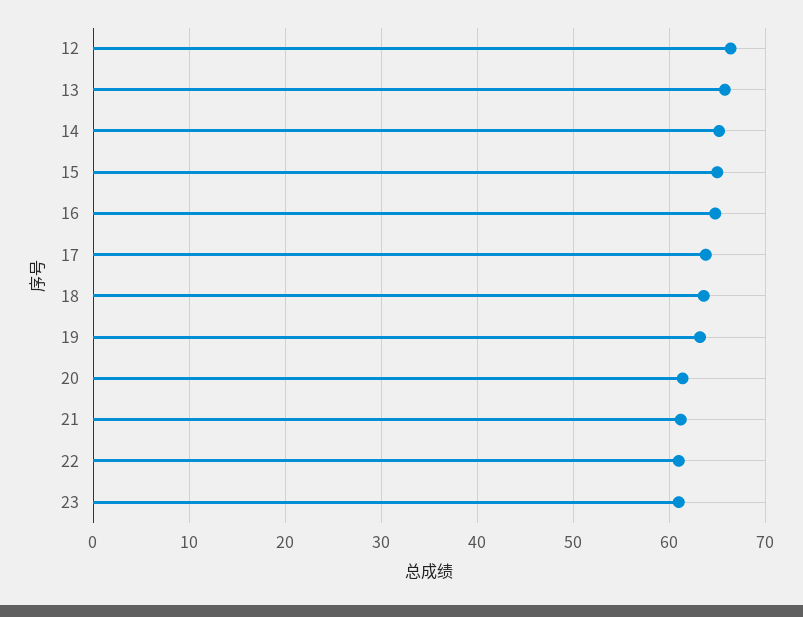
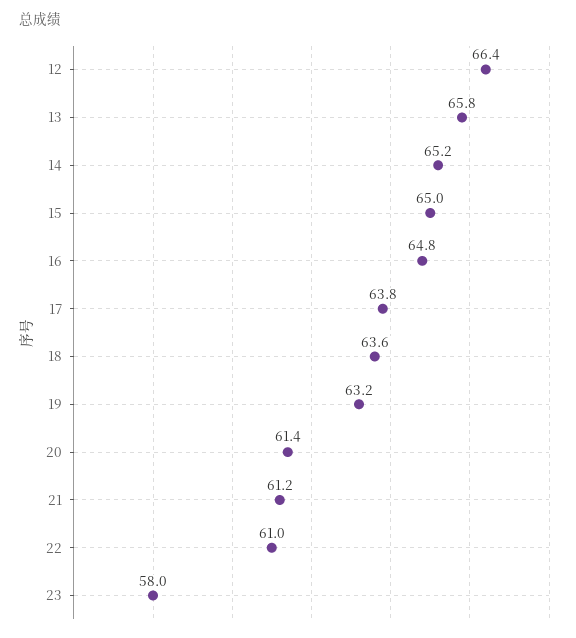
23: 61 -> 58

